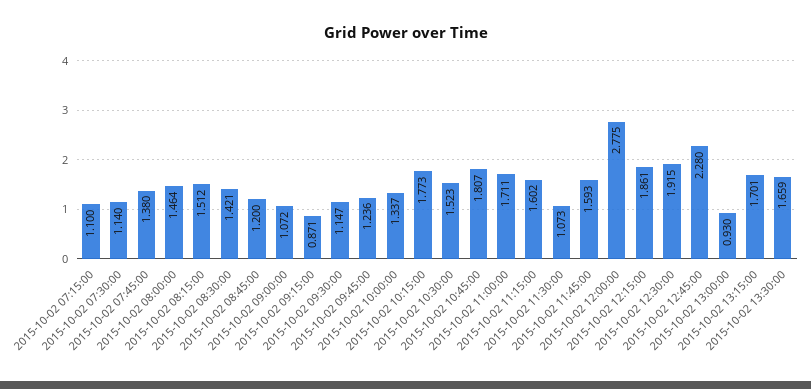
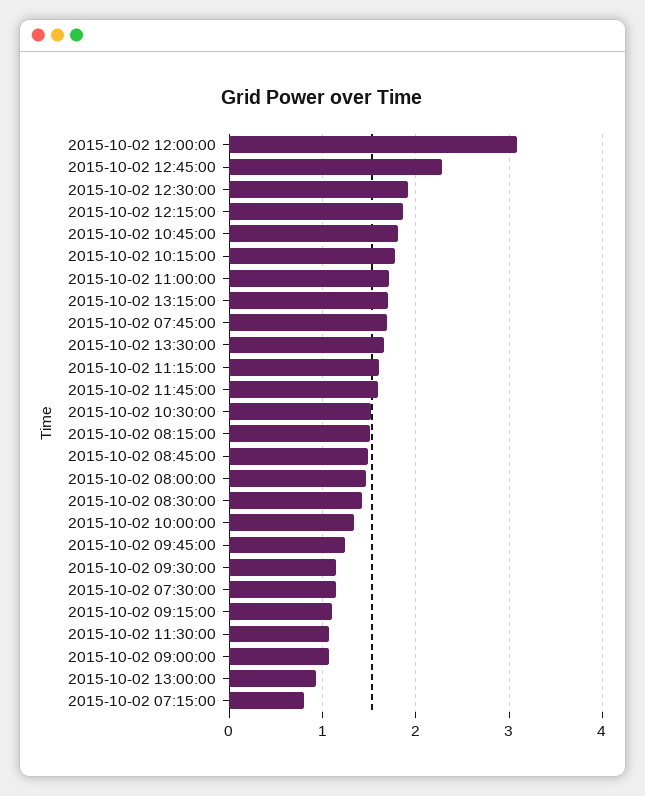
2015-10-02 07:15:00: 1.1 -> 0.8
2015-10-02 07:45:00: 1.38 -> 1.7
2015-10-02 08:45:00: 1.2 -> 1.5
2015-10-02 09:15:00: 0.871 -> 1.1
2015-10-02 12:00:00: 2.775 -> 3.1

